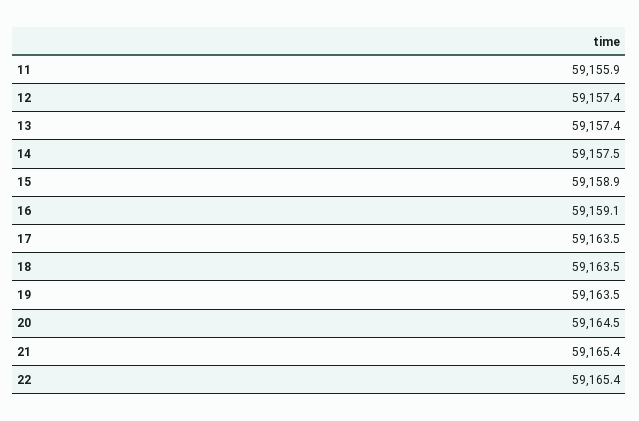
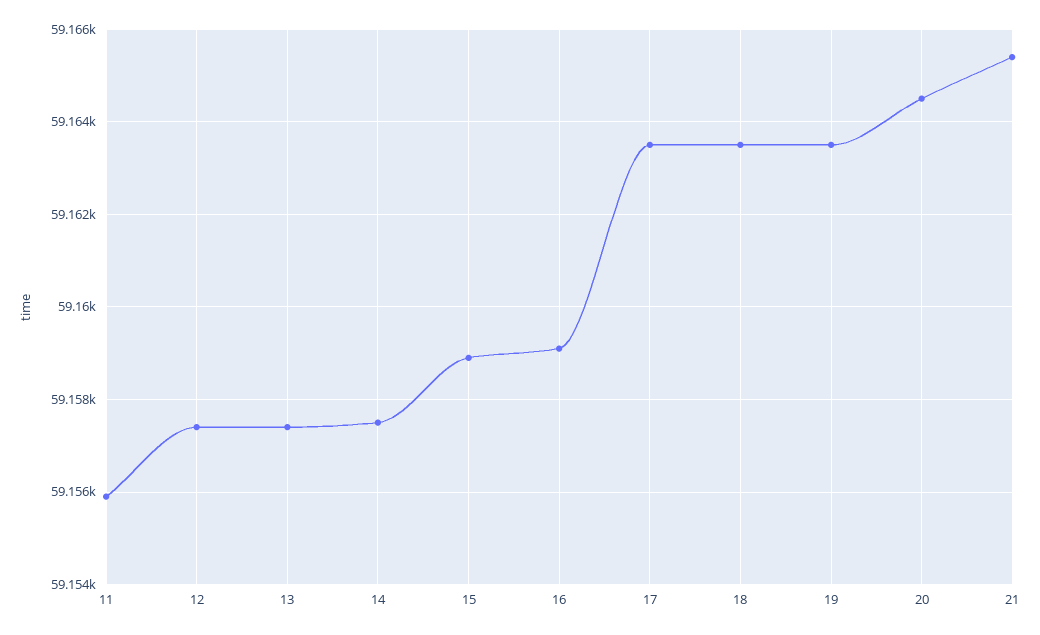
22: 59165.4 -> none

